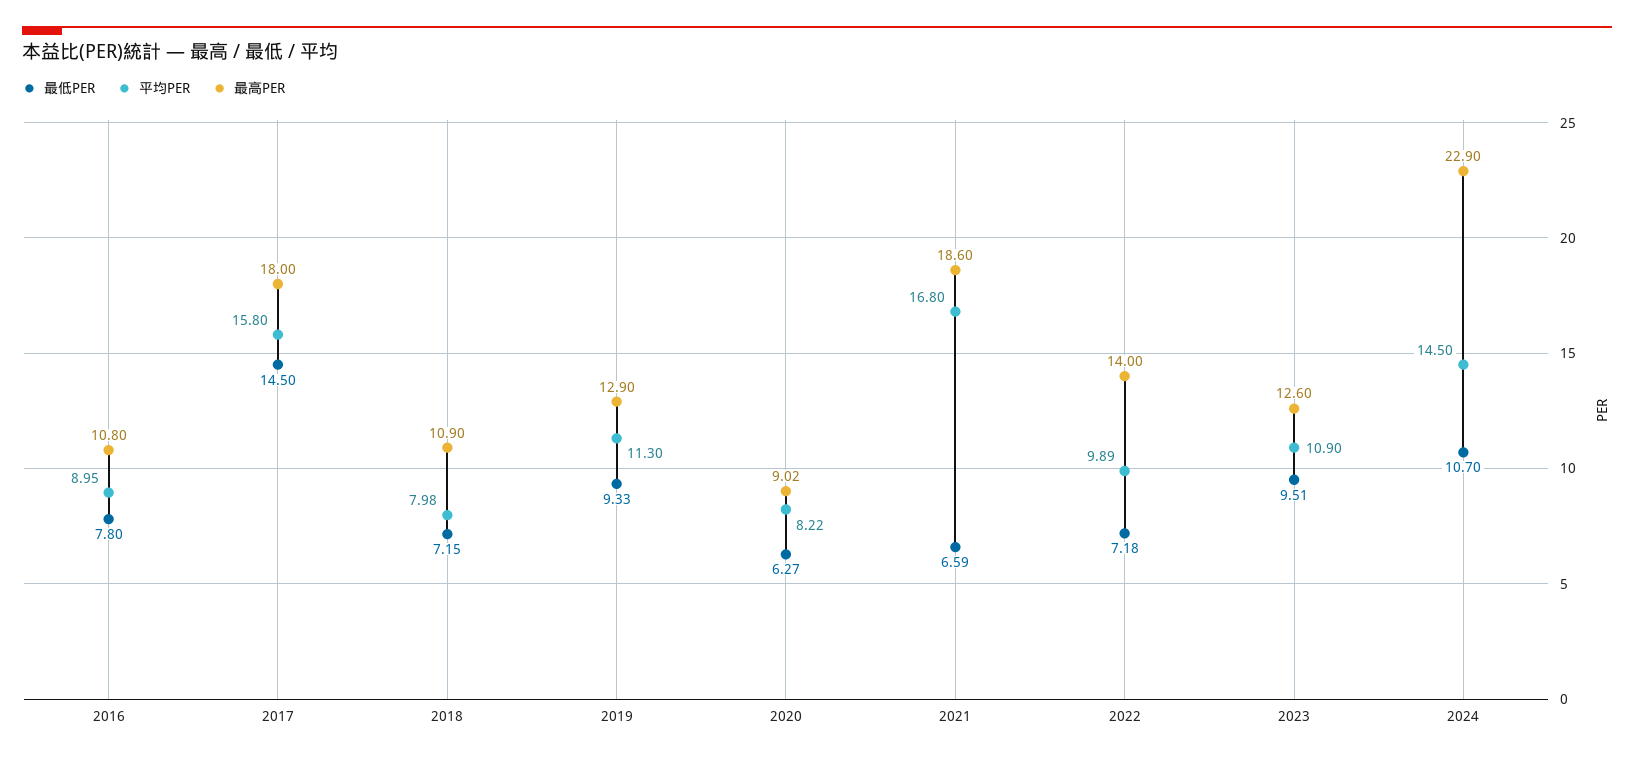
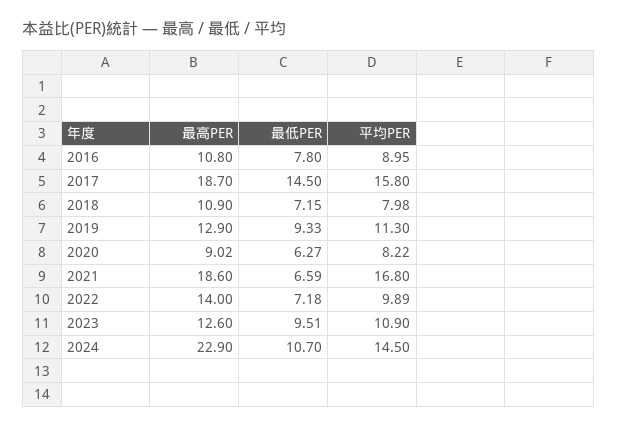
最高PER, 2017: 18 -> 18.7

